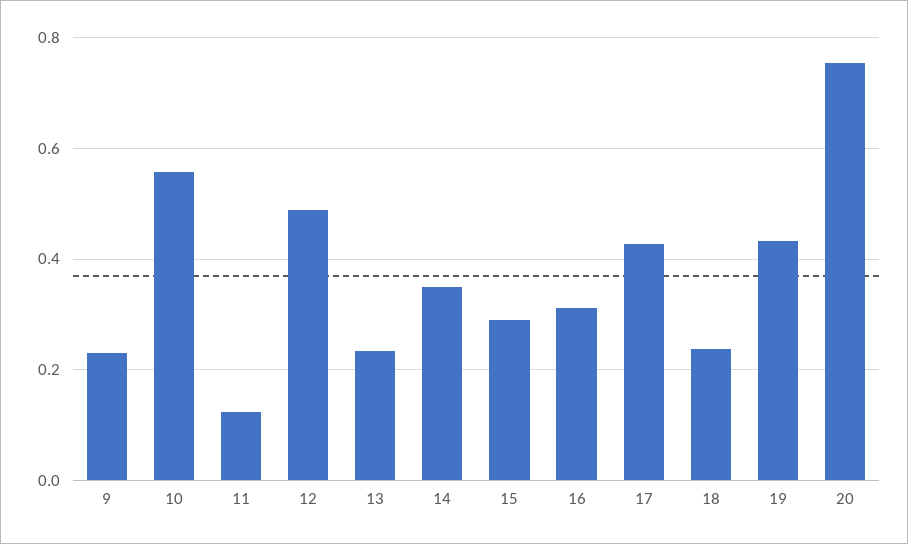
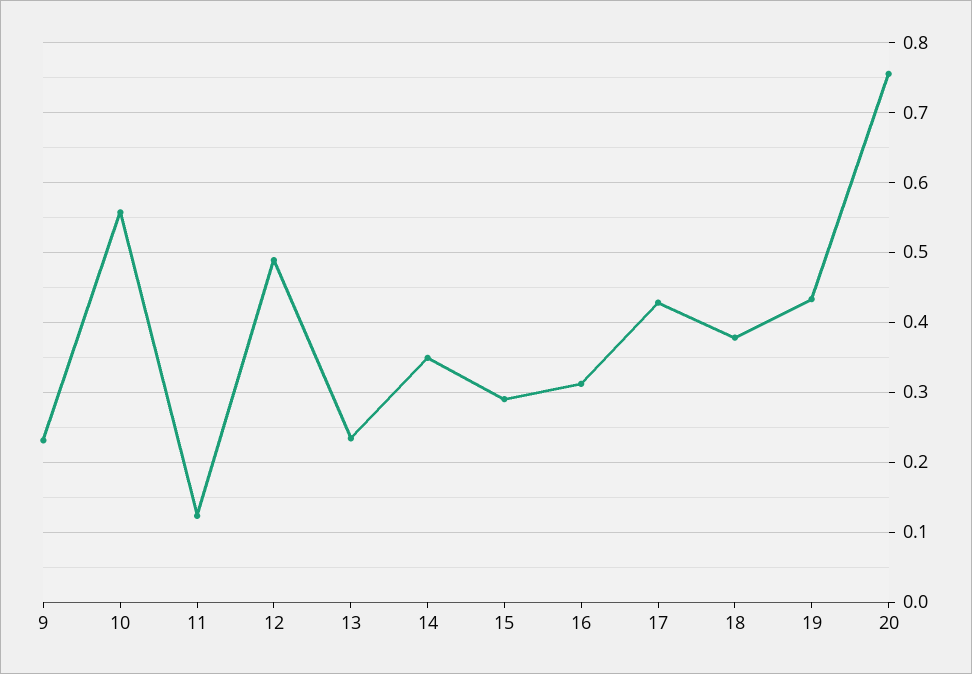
18: 0.24 -> 0.38

